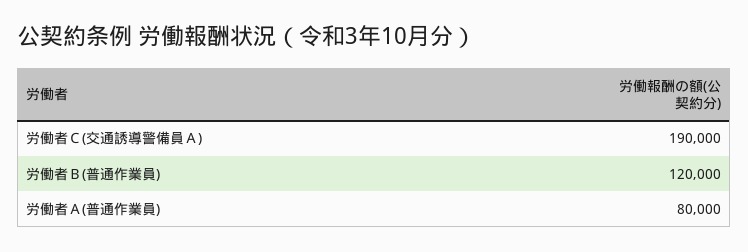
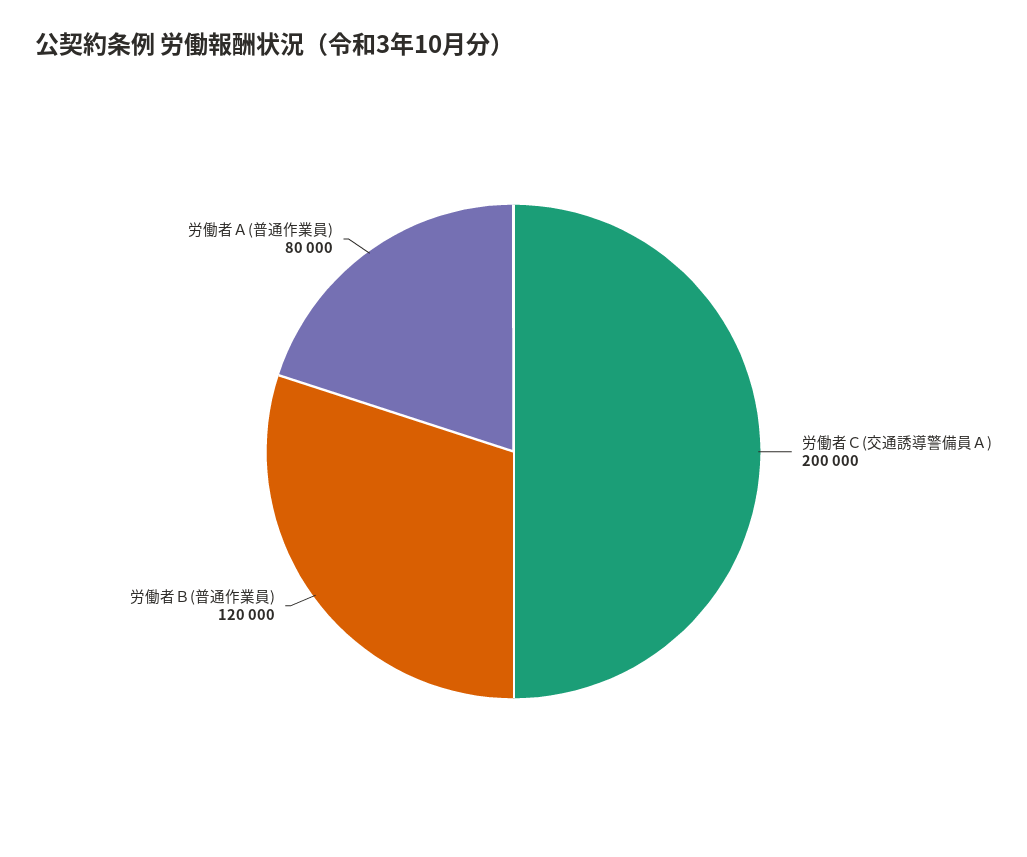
労働者Ｃ(交通誘導警備員Ａ): 190000 -> 200000

